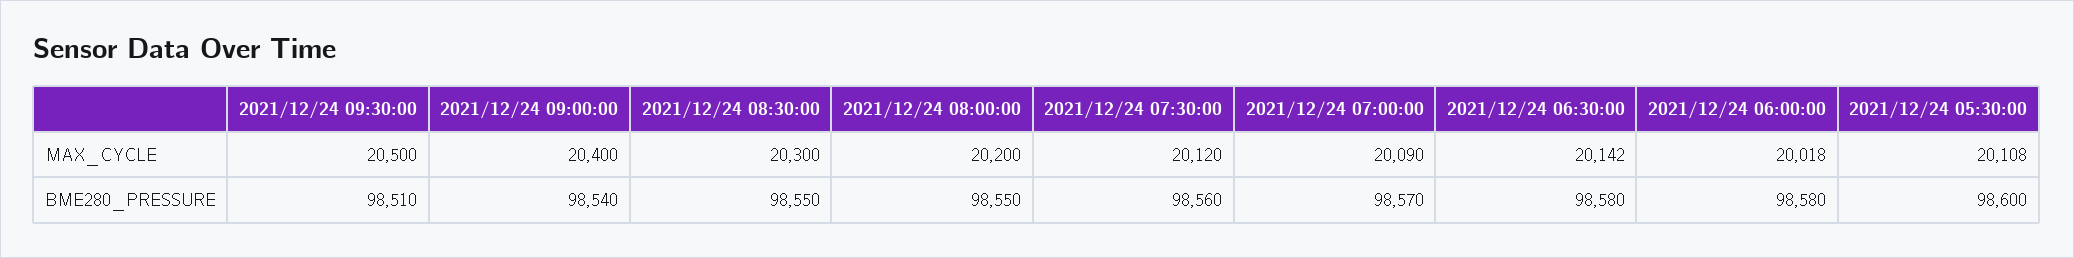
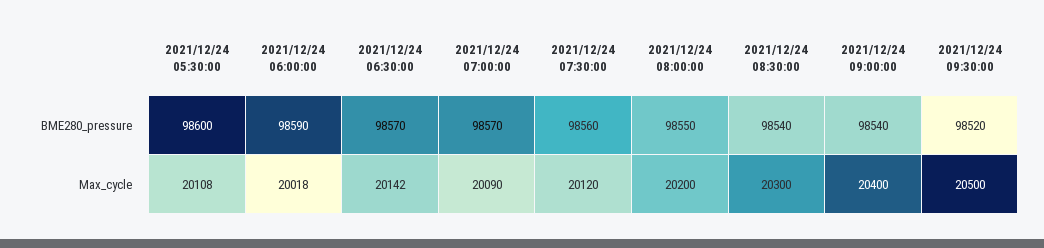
2021/12/24 09:30:00, BME280_PRESSURE: 98510 -> 98520
2021/12/24 08:30:00, BME280_PRESSURE: 98550 -> 98540
2021/12/24 06:30:00, BME280_PRESSURE: 98580 -> 98570
2021/12/24 06:00:00, BME280_PRESSURE: 98580 -> 98590

